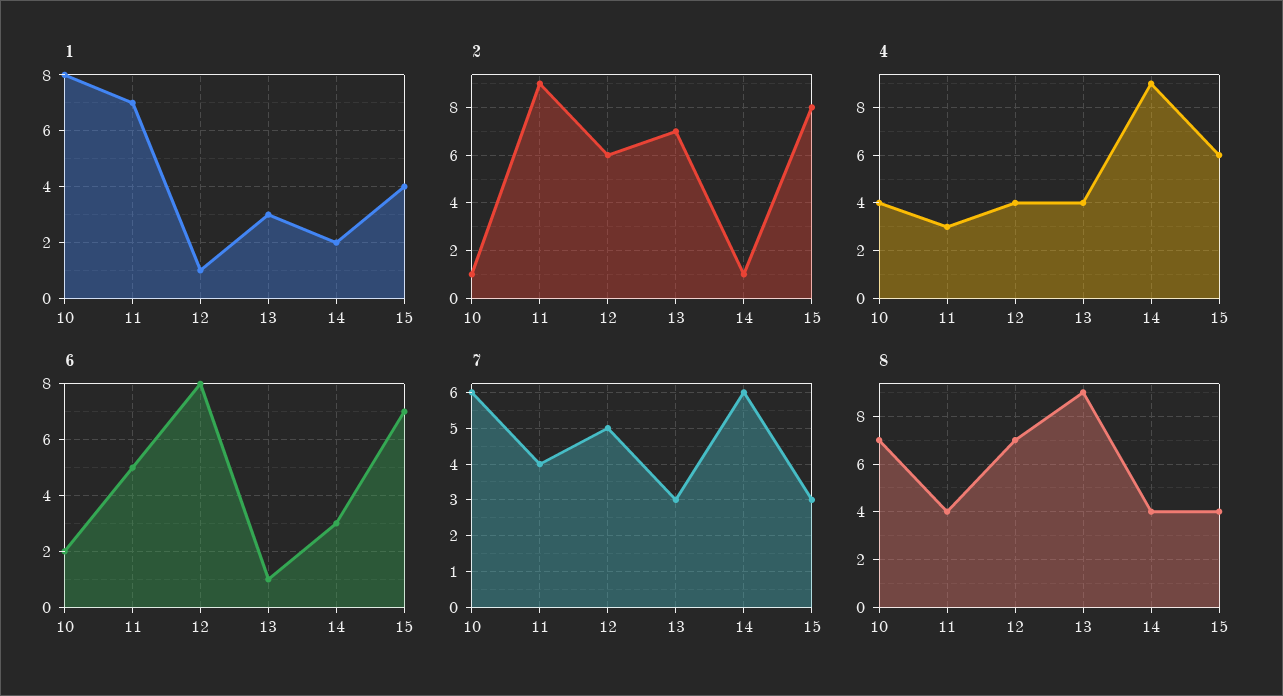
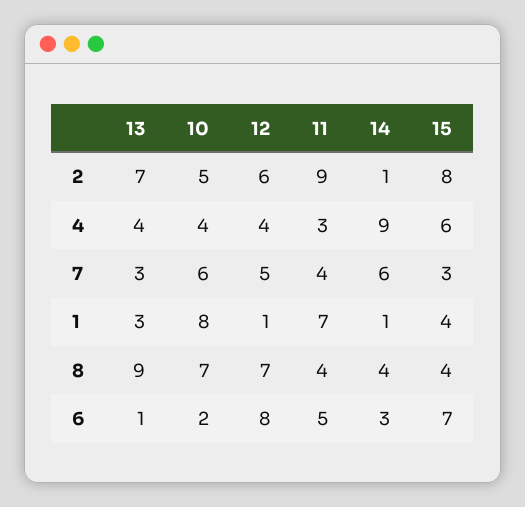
1, 14: 2 -> 1
2, 10: 1 -> 5

